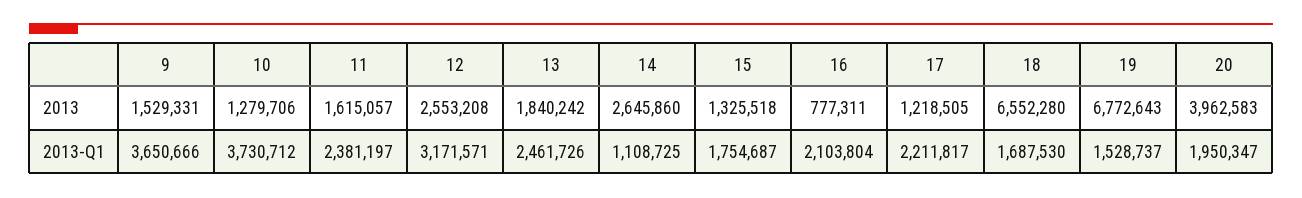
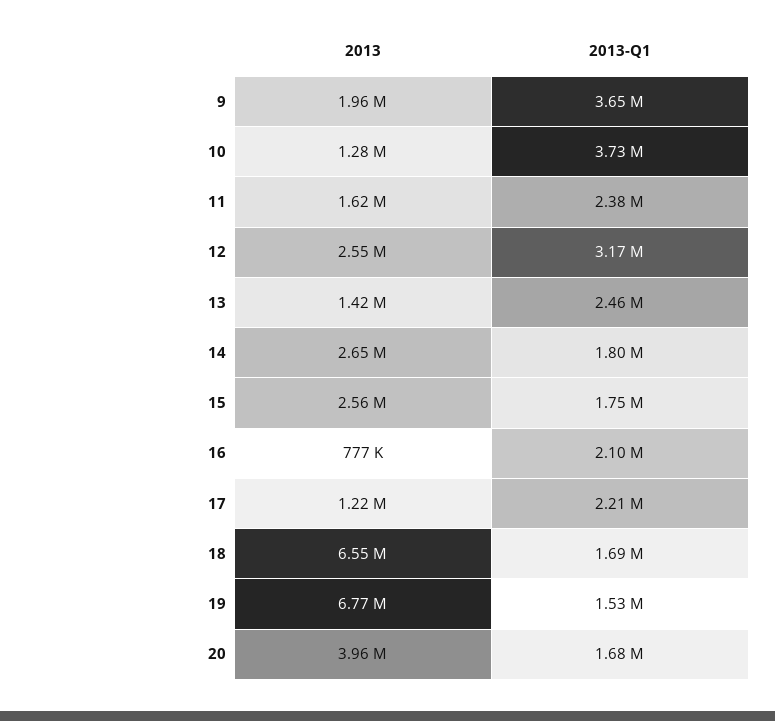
9, 2013: 1529331 -> 1960000
13, 2013: 1840242 -> 1420000
15, 2013: 1325518 -> 2560000
14, 2013-Q1: 1108725 -> 1800000
20, 2013-Q1: 1950347 -> 1680000

